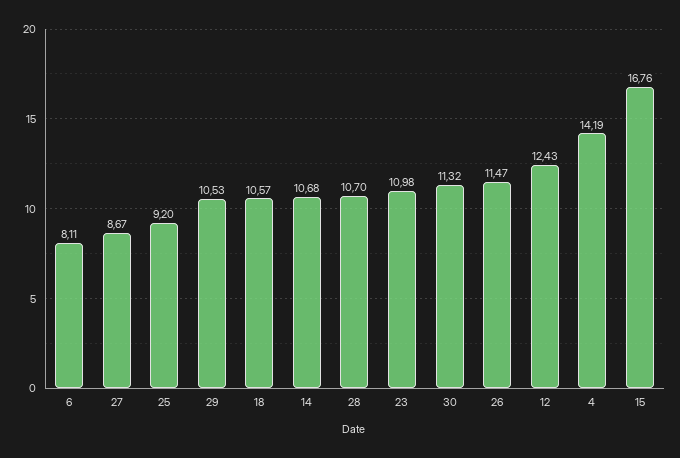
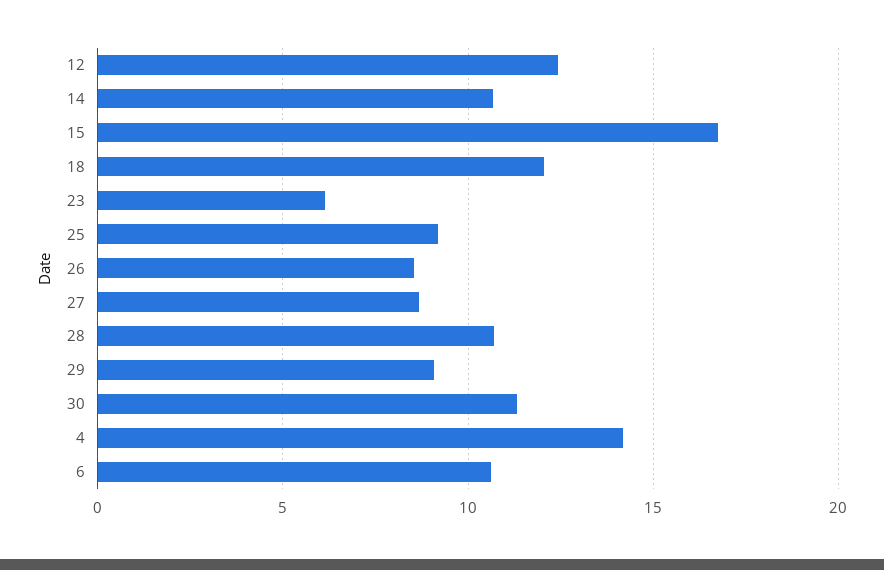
6: 8.11 -> 10.5
29: 10.53 -> 9
18: 10.57 -> 12
23: 10.98 -> 6
26: 11.47 -> 8.5

